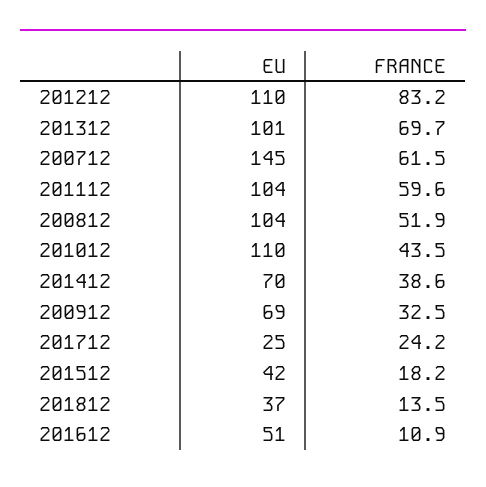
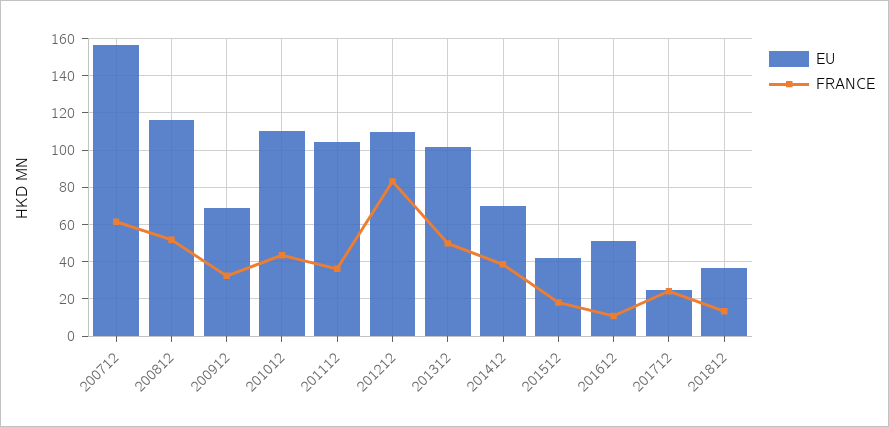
FRANCE, 201312: 69.7 -> 50
EU, 200712: 145 -> 155
FRANCE, 201112: 59.6 -> 35
EU, 200812: 104 -> 115

